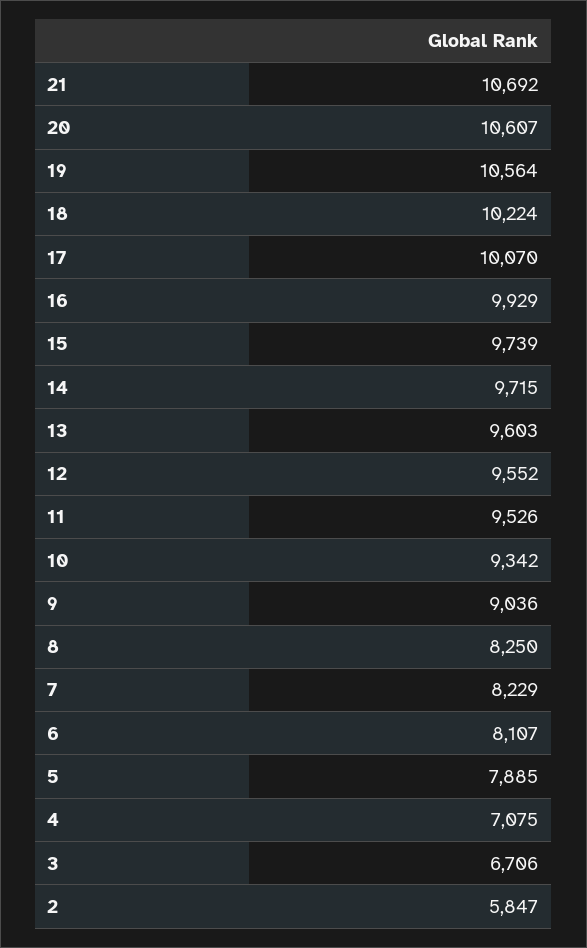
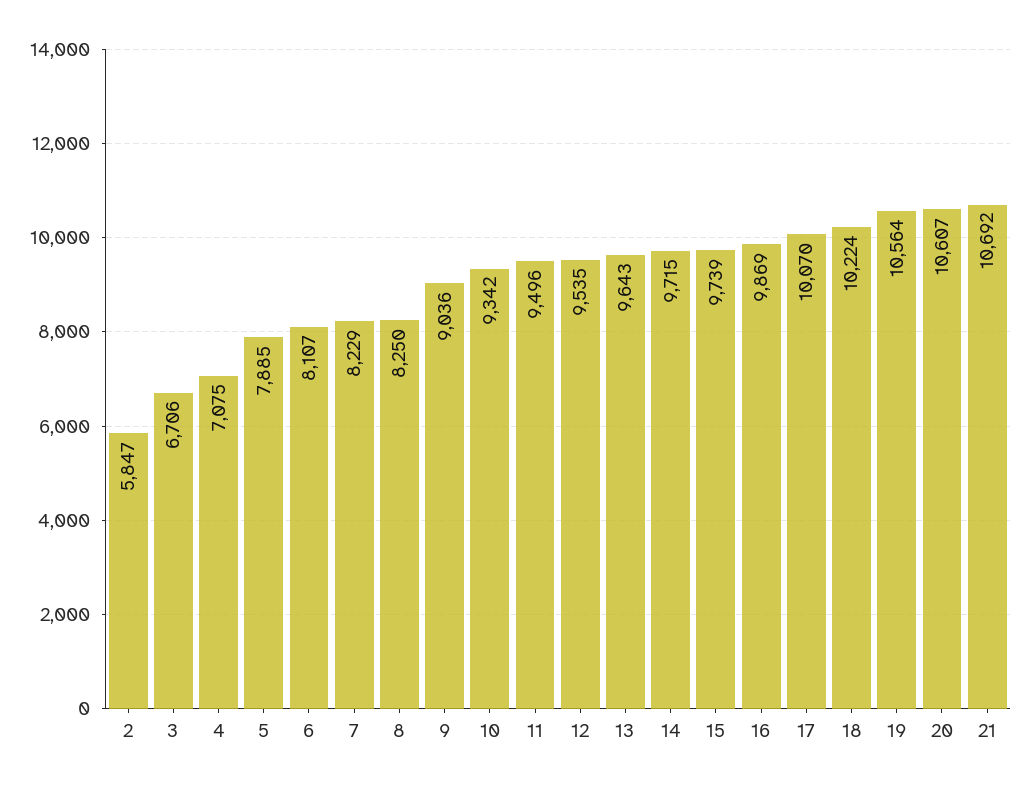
16: 9929 -> 9869
13: 9603 -> 9643
12: 9552 -> 9535
11: 9526 -> 9496

